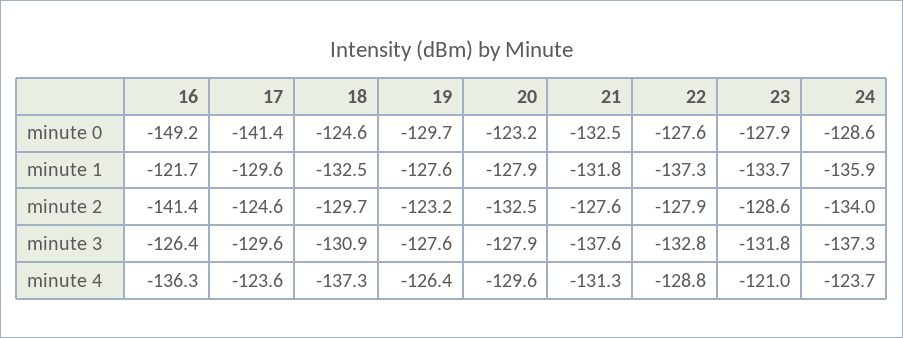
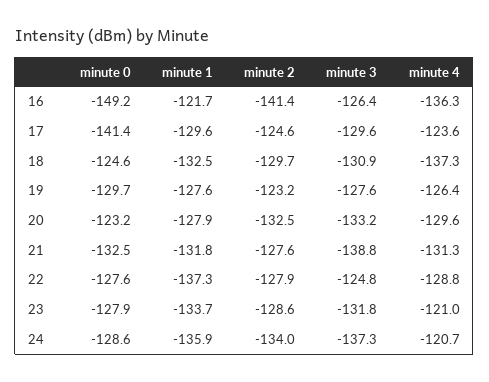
20, minute 3: -127.9 -> -133.2
21, minute 3: -137.6 -> -138.8
22, minute 3: -132.8 -> -124.8
24, minute 4: -123.7 -> -120.7

